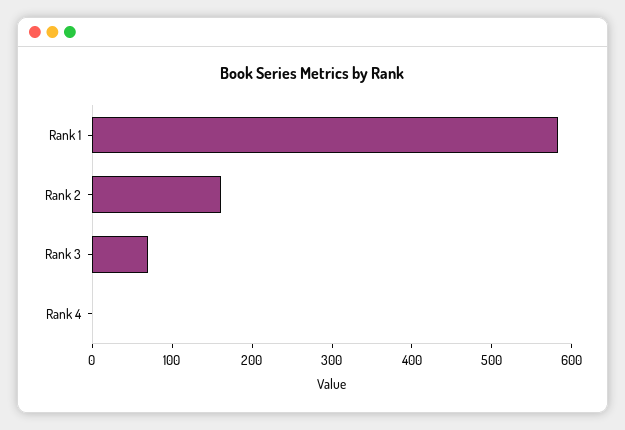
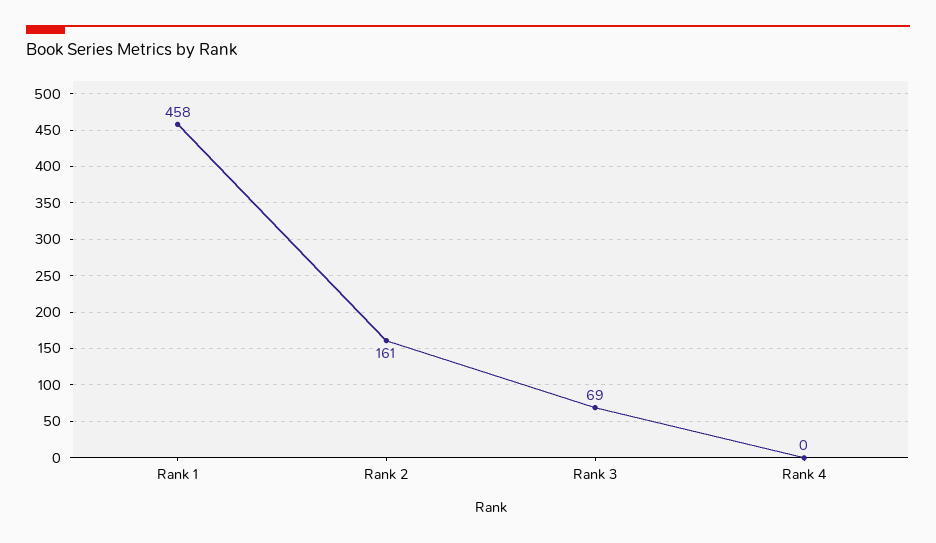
Rank 1: 580 -> 458

